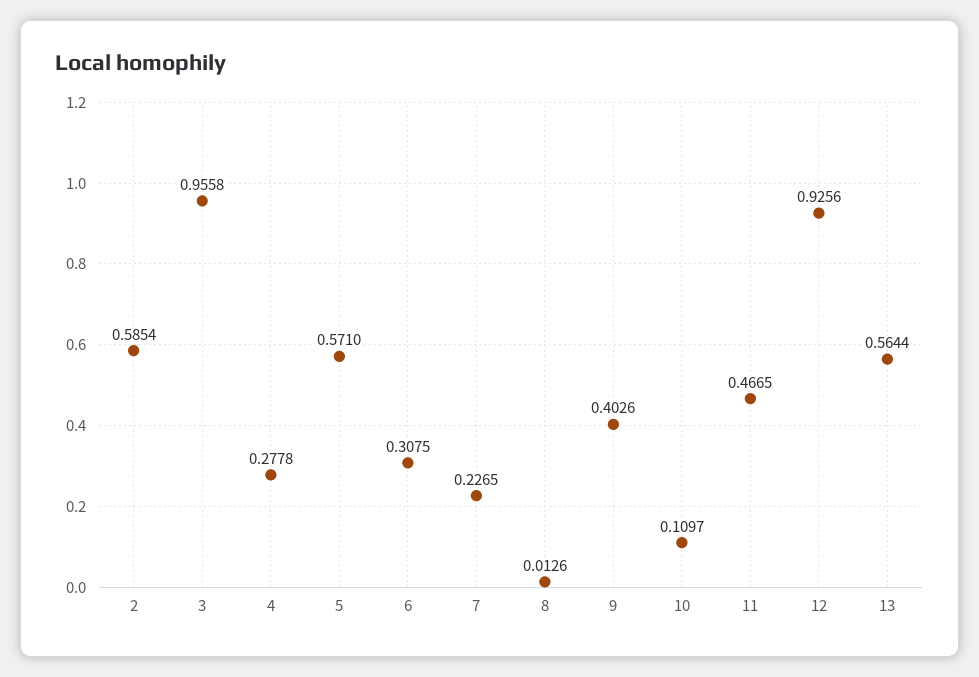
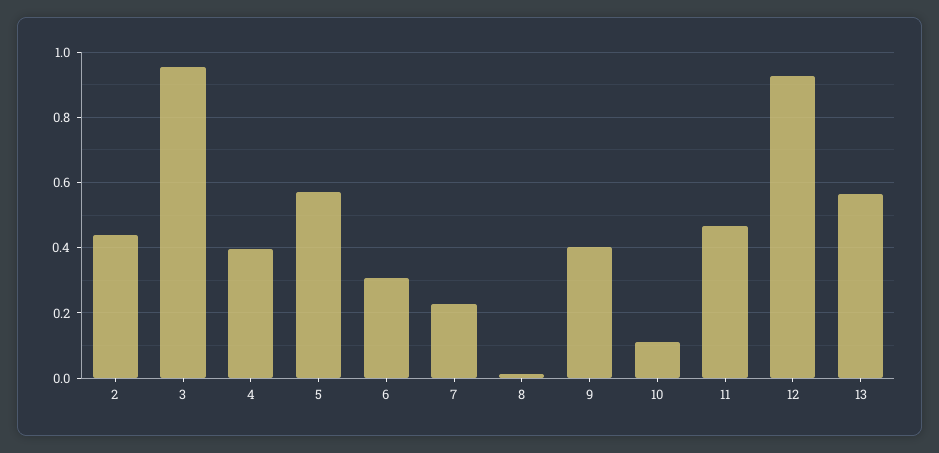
2: 0.5854 -> 0.44
4: 0.2778 -> 0.4

